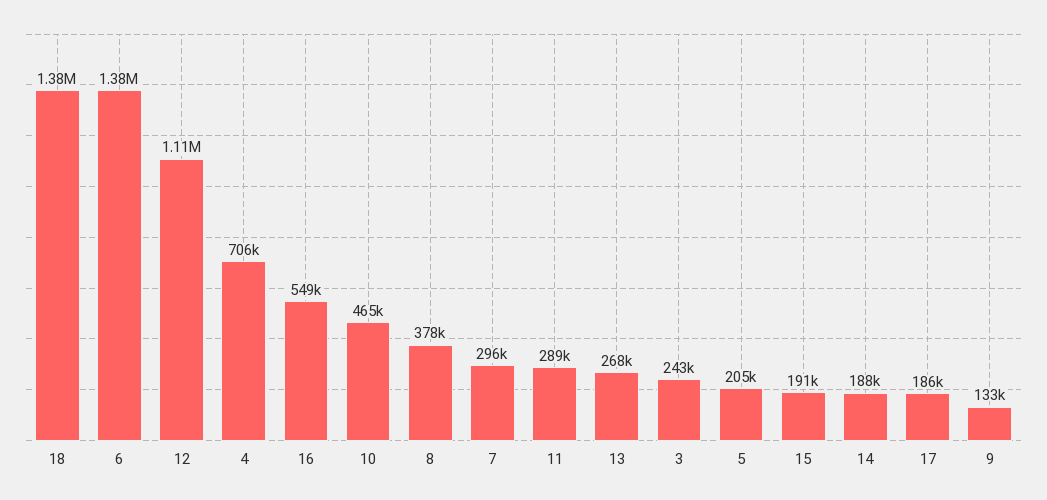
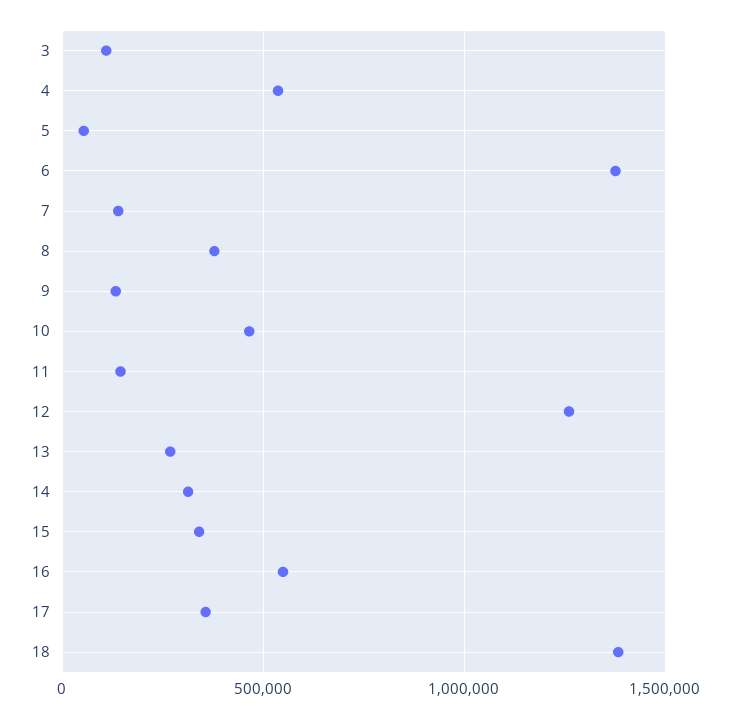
12: 1110000 -> 1250000
4: 706000 -> 550000
7: 296000 -> 150000
11: 289000 -> 150000
3: 243000 -> 100000
5: 205000 -> 50000
15: 191000 -> 350000
14: 188000 -> 300000
17: 186000 -> 350000

